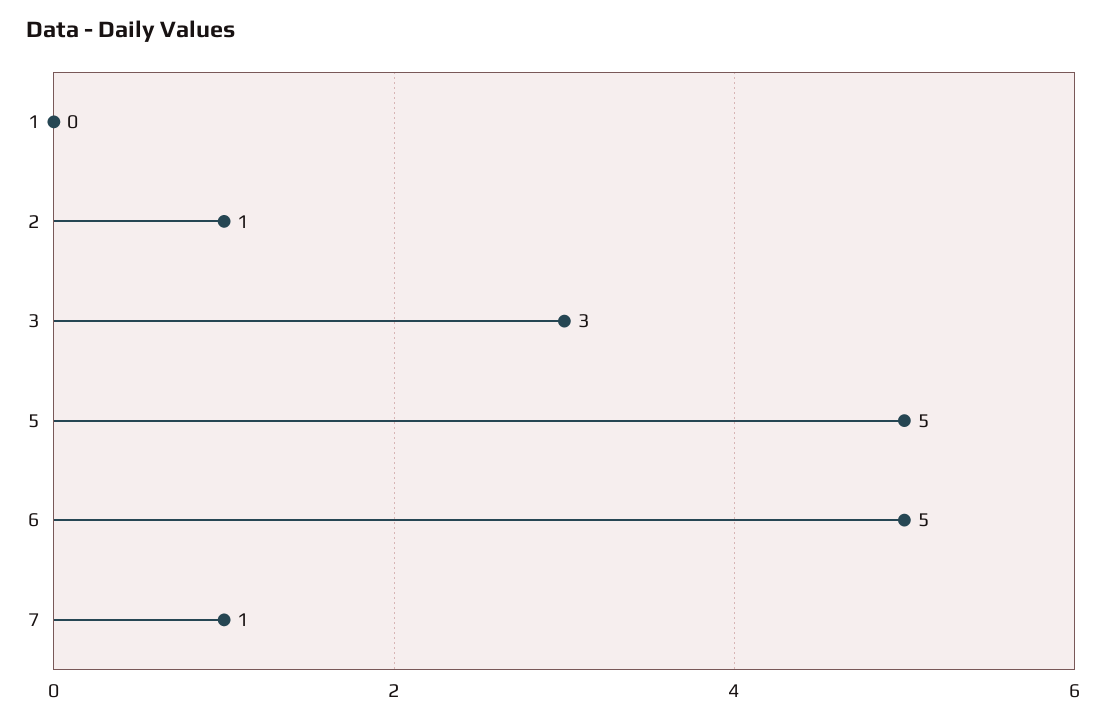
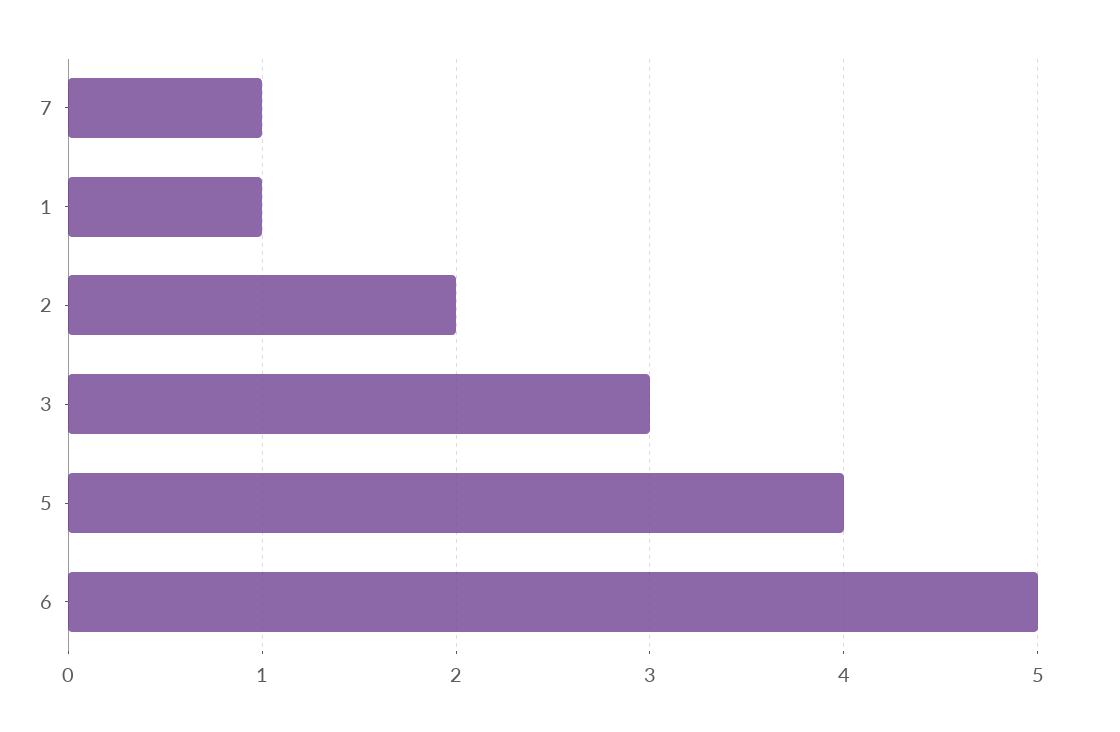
1: 0 -> 1
2: 1 -> 2
5: 5 -> 4

